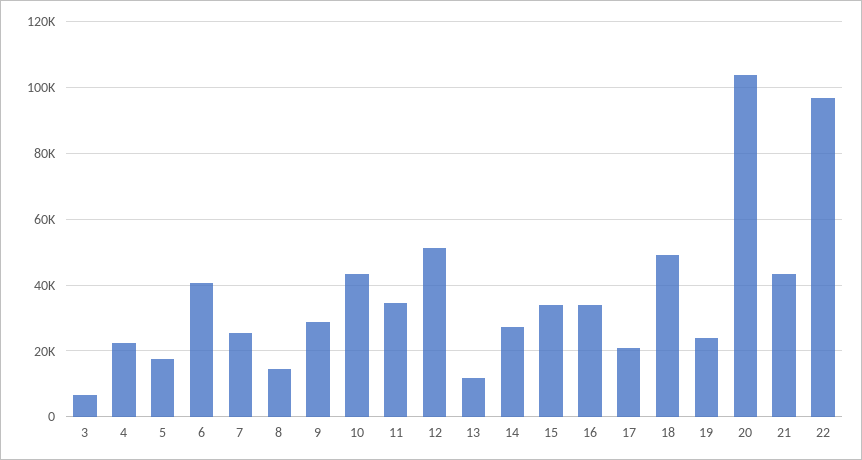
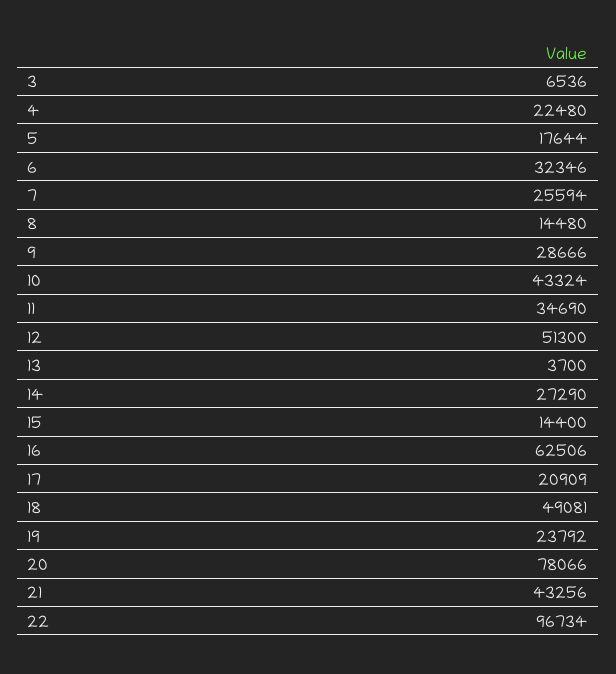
6: 40000 -> 32346
13: 12000 -> 3700
15: 34000 -> 14400
16: 34000 -> 62506
20: 104000 -> 78066

